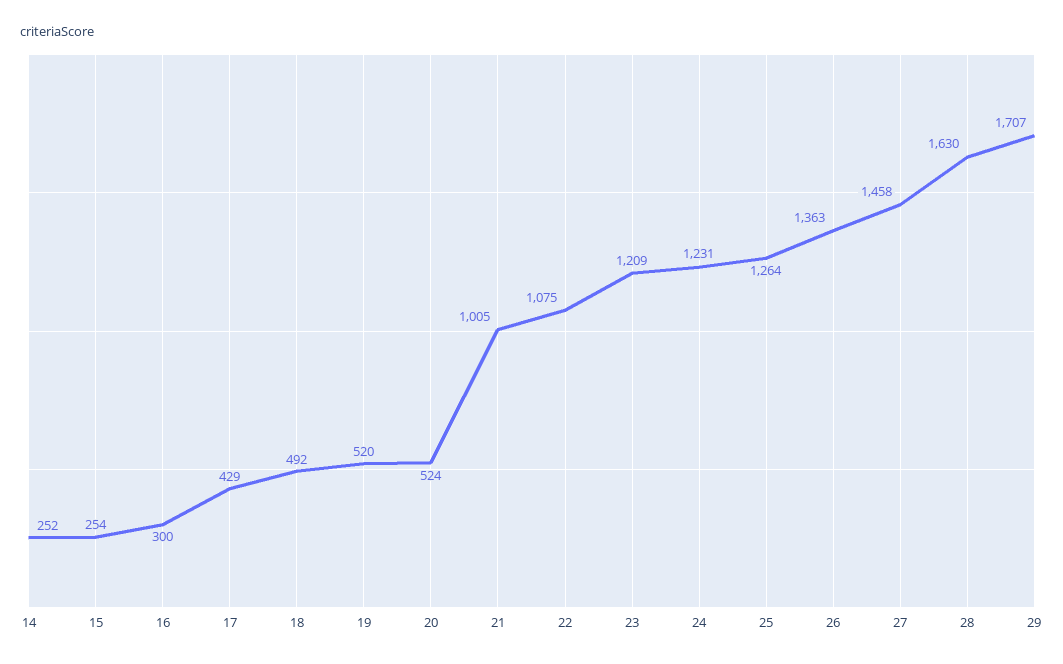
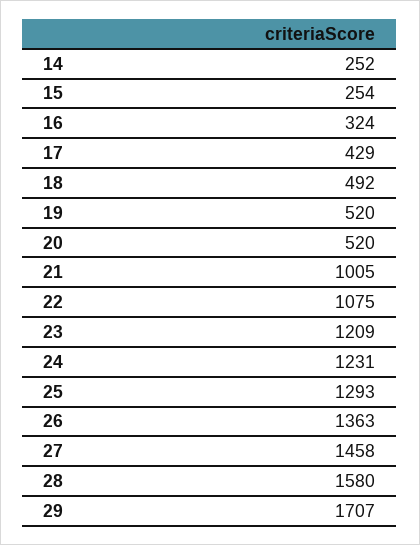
16: 300 -> 324
20: 524 -> 520
25: 1264 -> 1293
28: 1630 -> 1580

